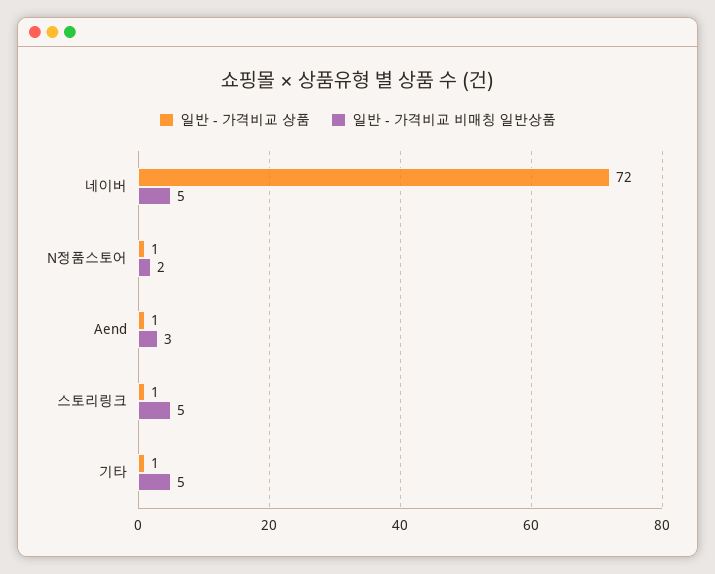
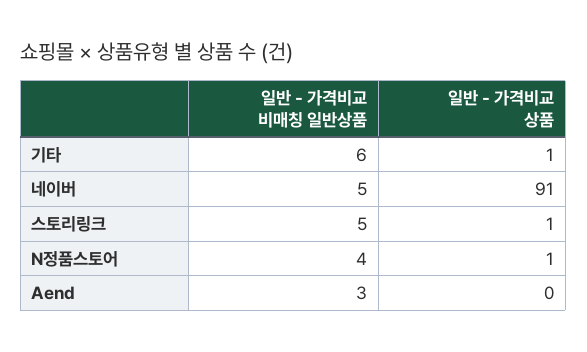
일반 - 가격비교 상품, 네이버: 72 -> 91
일반 - 가격비교 비매칭 일반상품, N정품스토어: 2 -> 4
일반 - 가격비교 상품, Aend: 1 -> 0
일반 - 가격비교 비매칭 일반상품, 기타: 5 -> 6

